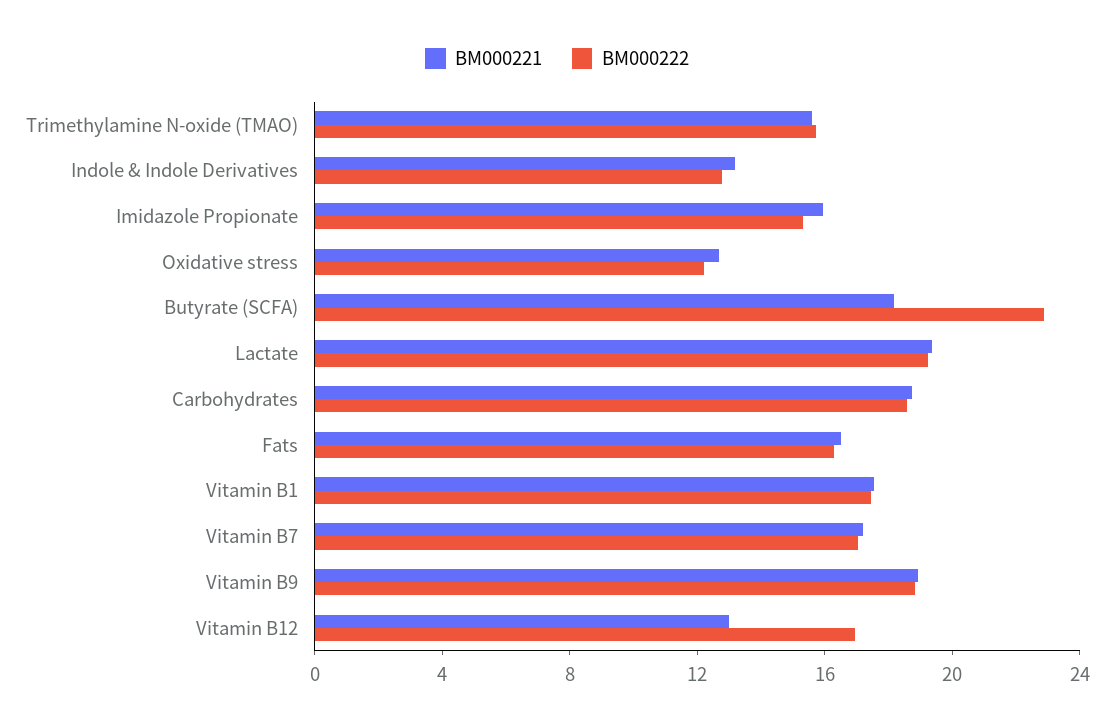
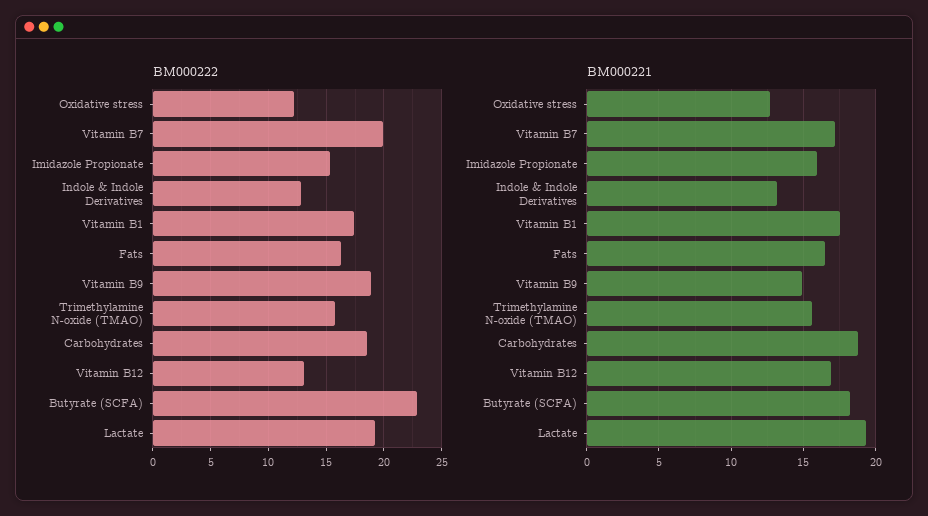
BM000222, Vitamin B7: 17 -> 20
BM000221, Vitamin B9: 19 -> 15
BM000221, Vitamin B12: 13 -> 17
BM000222, Vitamin B12: 17 -> 13

